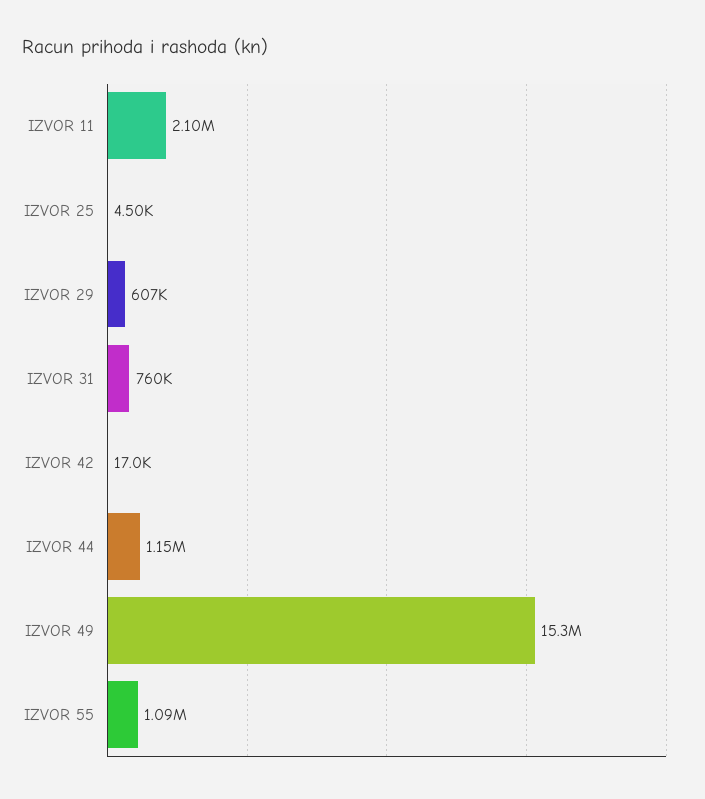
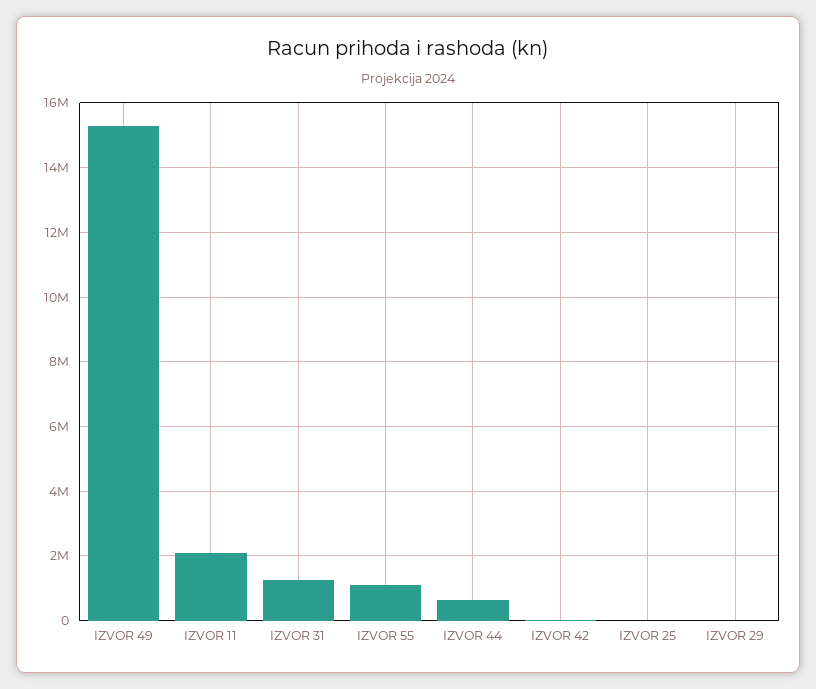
IZVOR 29: 607000 -> 0
IZVOR 31: 760000 -> 1200000
IZVOR 44: 1150000 -> 600000

